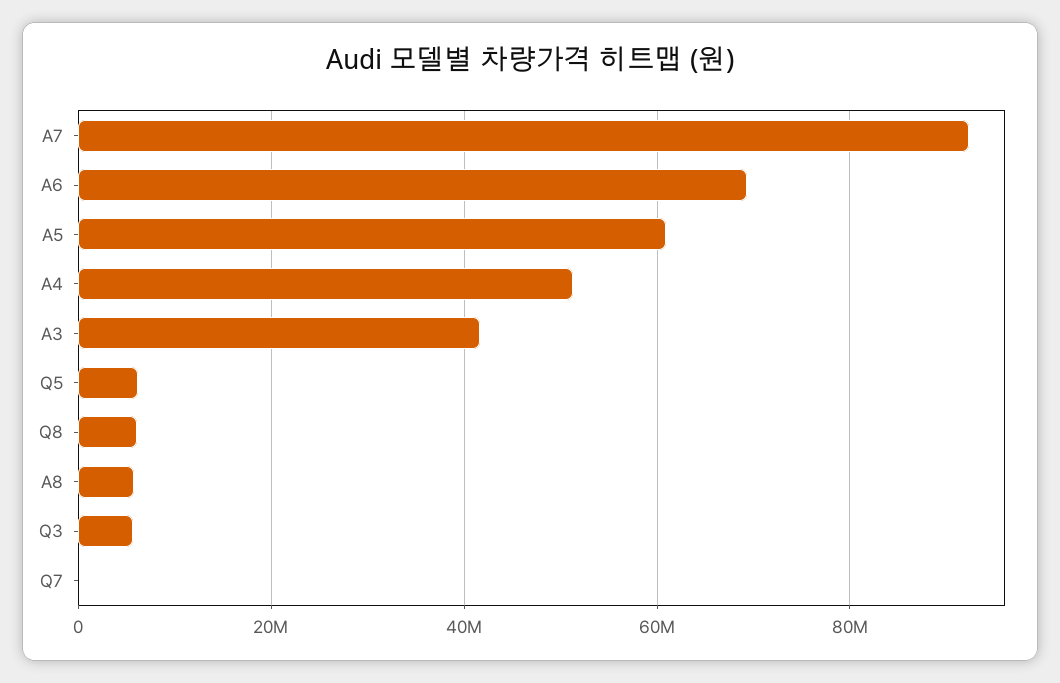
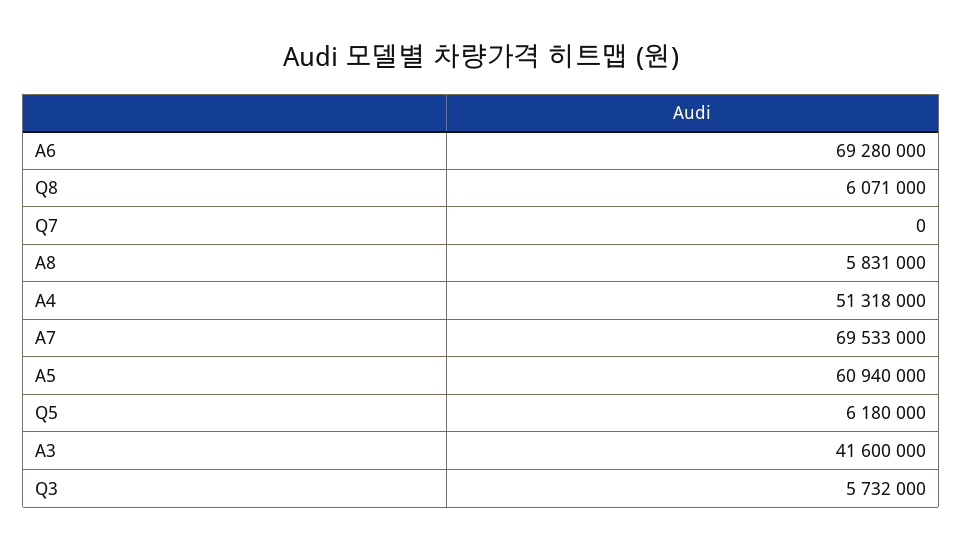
A7: 92000000 -> 69533000

